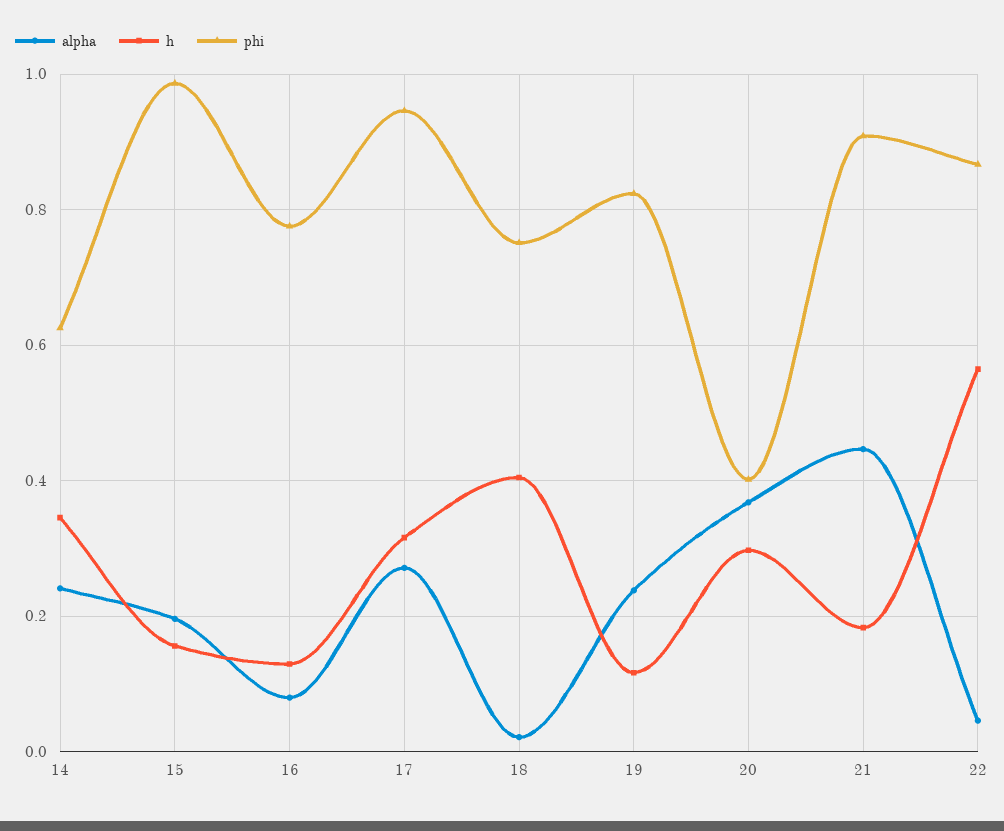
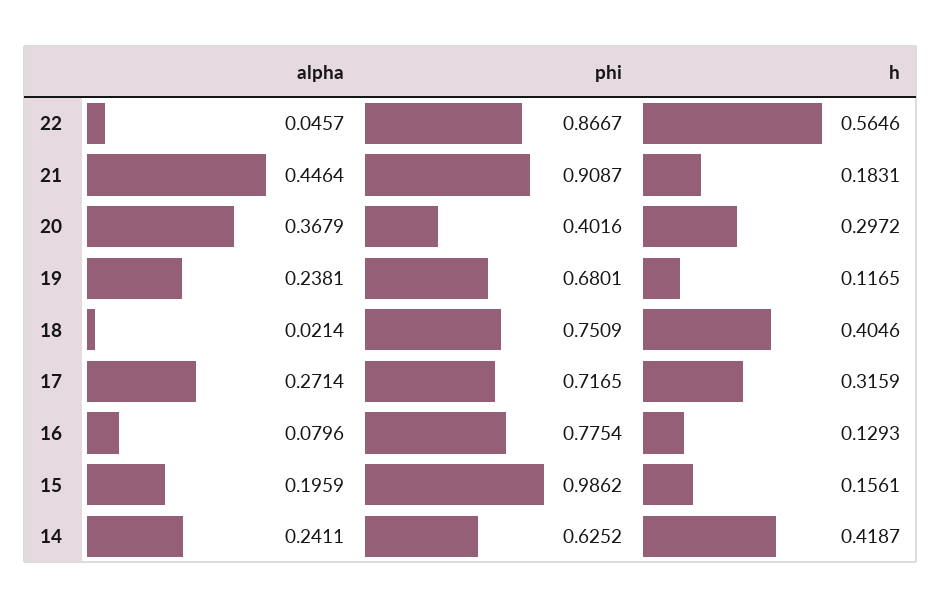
h, 14: 0.34 -> 0.4187
phi, 17: 0.94 -> 0.7165
phi, 19: 0.82 -> 0.6801

